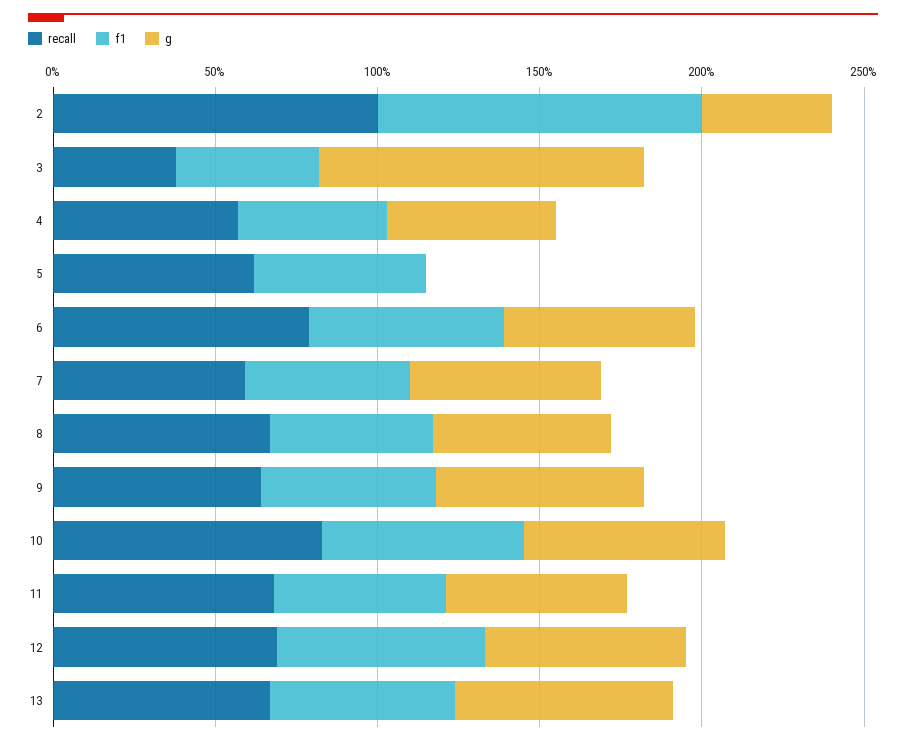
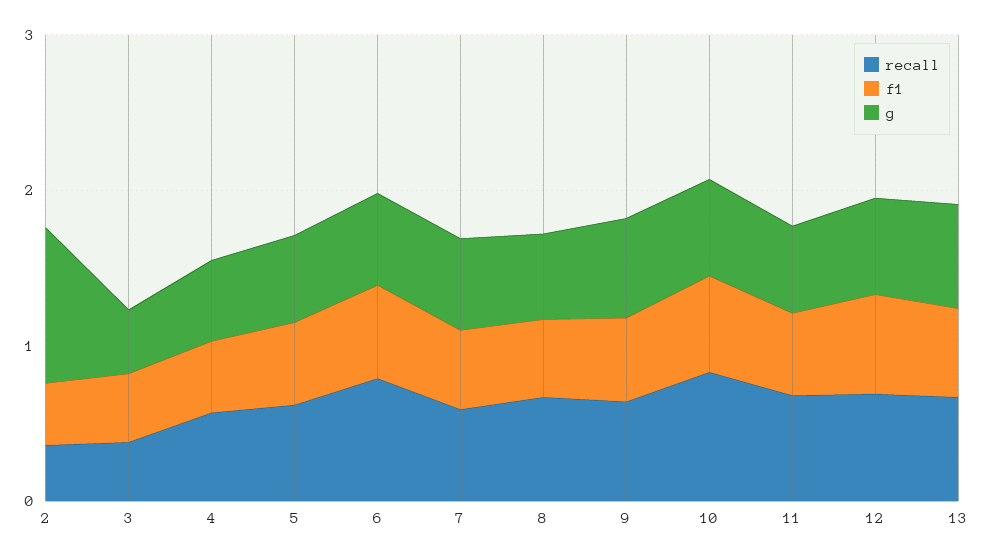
recall, 2: 1 -> 0.4
f1, 2: 1 -> 0.4
g, 2: 0.4 -> 1
g, 3: 1 -> 0.4
g, 5: 0 -> 0.6

